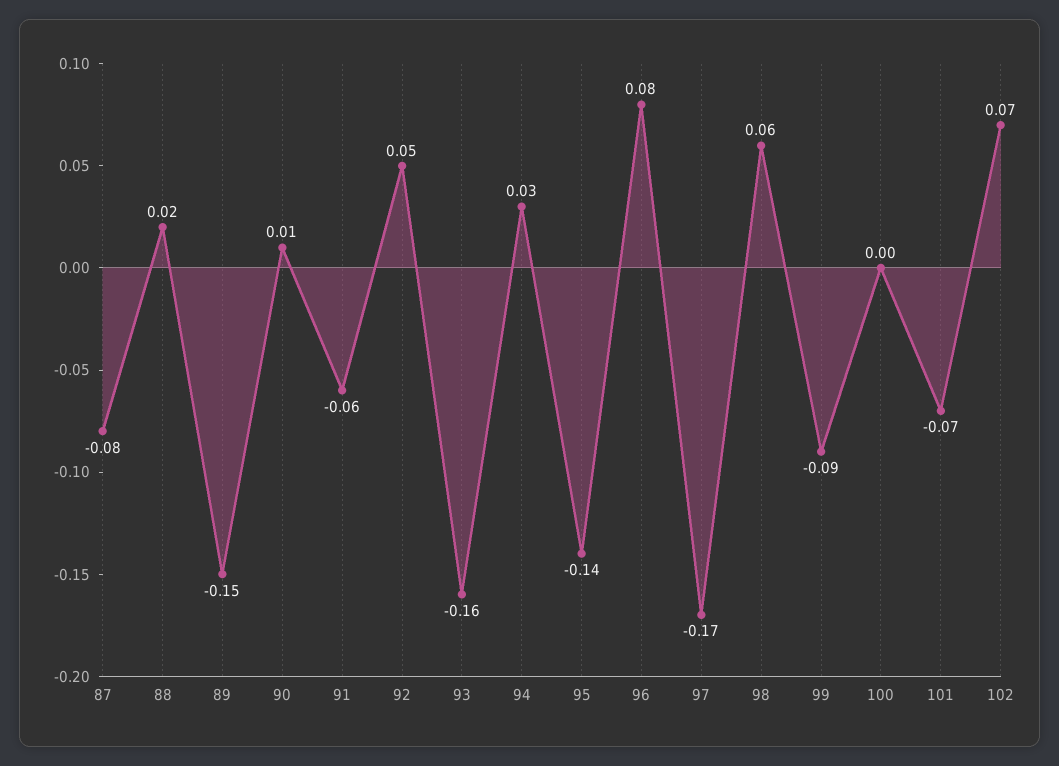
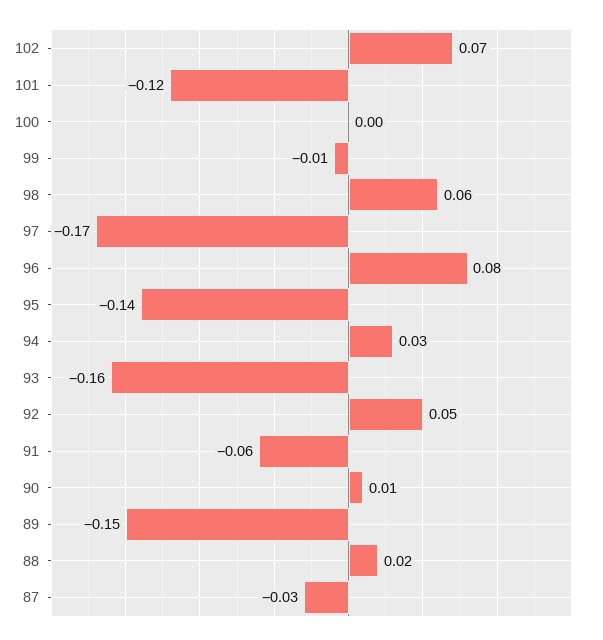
87: -0.08 -> -0.03
99: -0.09 -> -0.01
101: -0.07 -> -0.12

